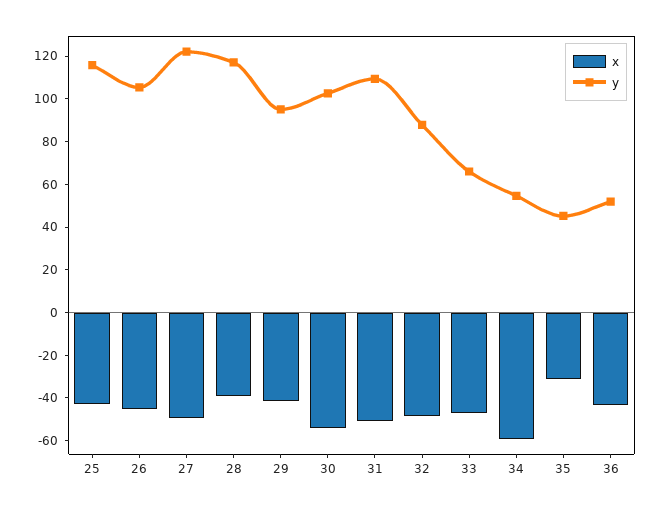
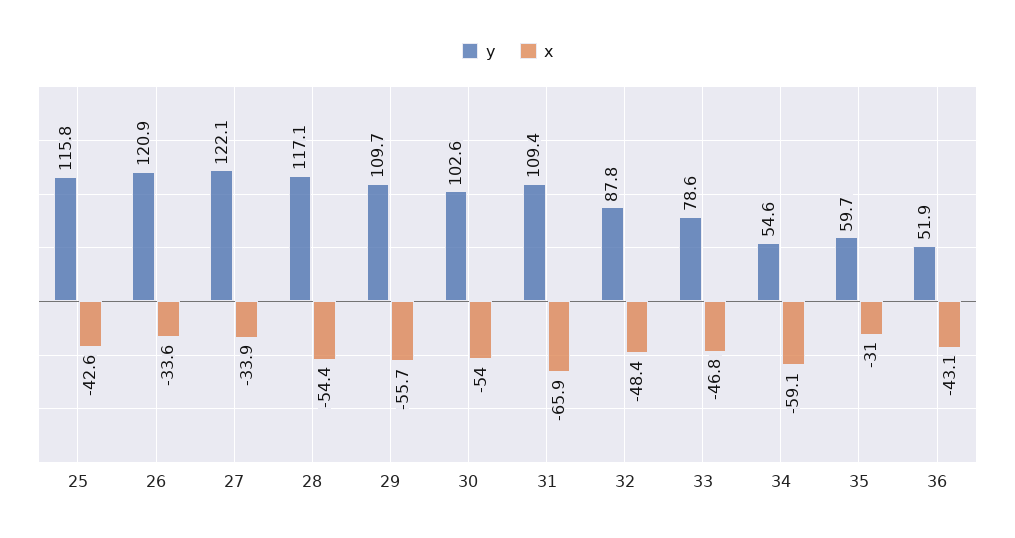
x, 26: -45 -> -33.6
y, 26: 105 -> 120.9
x, 27: -50 -> -33.9
x, 28: -40 -> -54.4
x, 29: -40 -> -55.7
y, 29: 95 -> 109.7
x, 31: -50 -> -65.9
y, 33: 65 -> 78.6
y, 35: 45 -> 59.7

